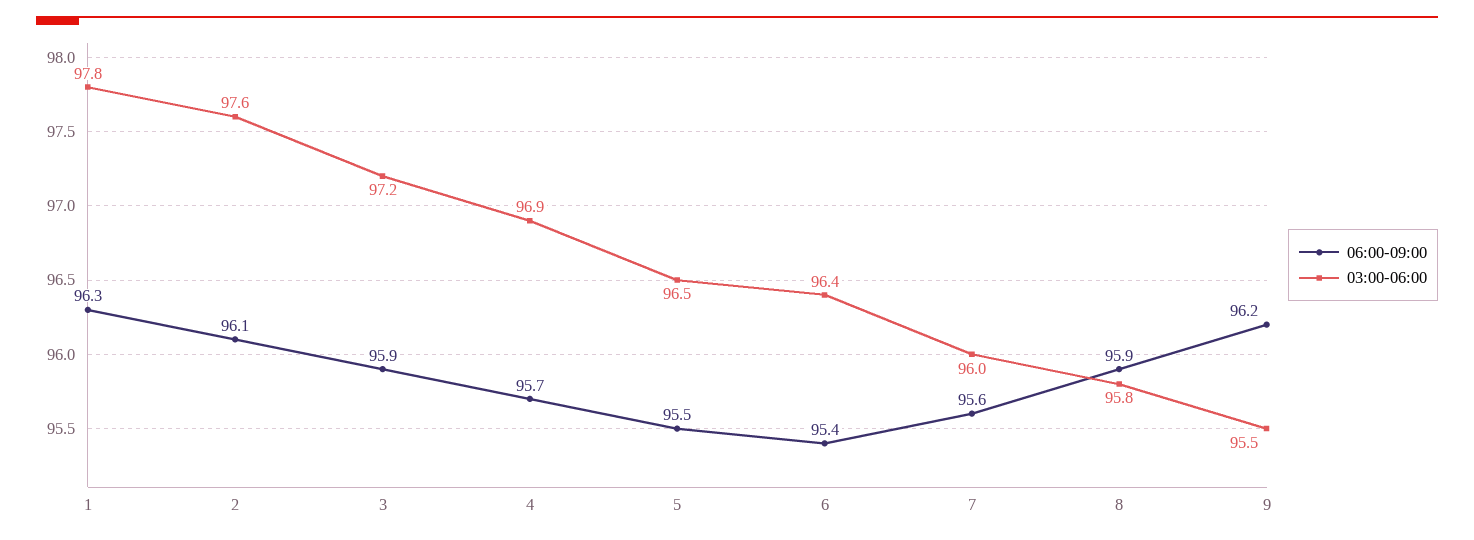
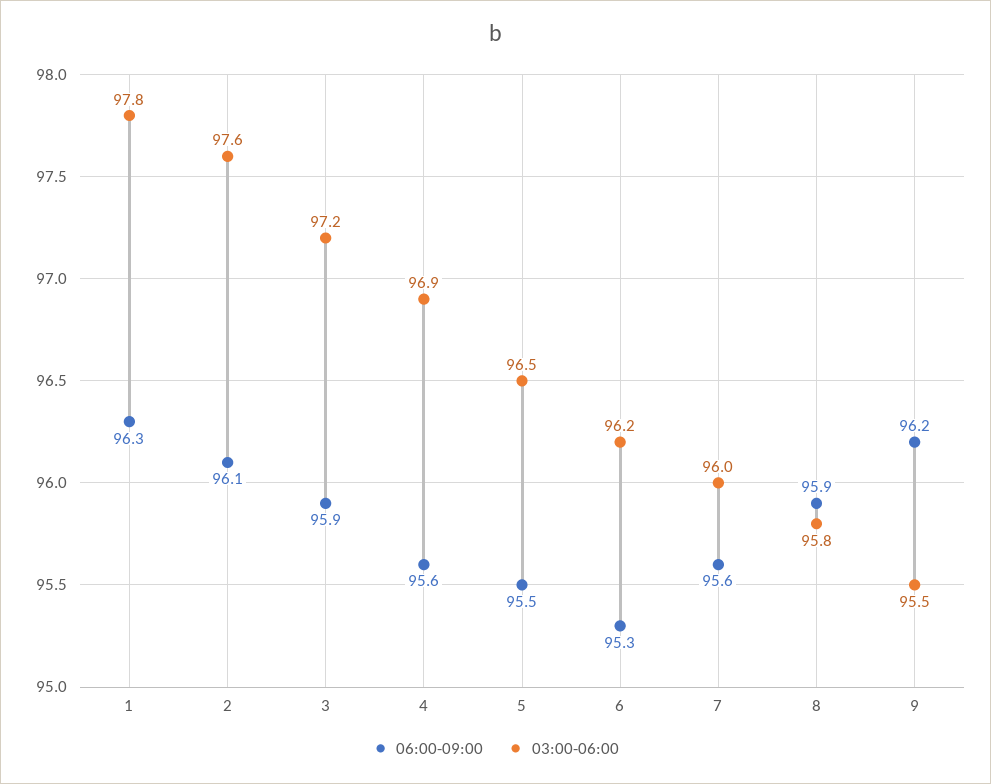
06:00-09:00, 4: 95.7 -> 95.6
06:00-09:00, 6: 95.4 -> 95.3
03:00-06:00, 6: 96.4 -> 96.2

